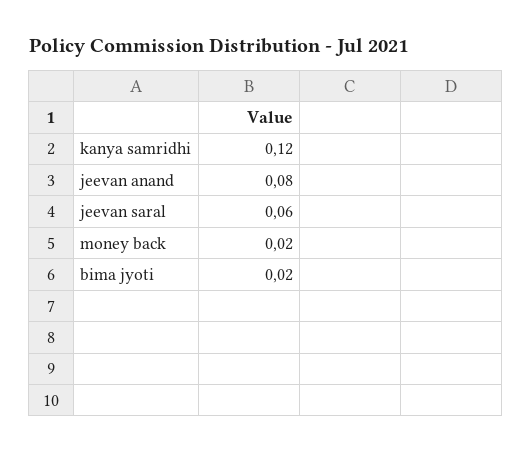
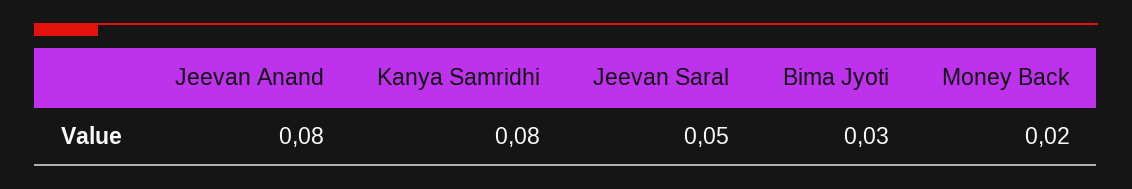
kanya samridhi: 0.12 -> 0.08
jeevan saral: 0.06 -> 0.05
bima jyoti: 0.02 -> 0.03

